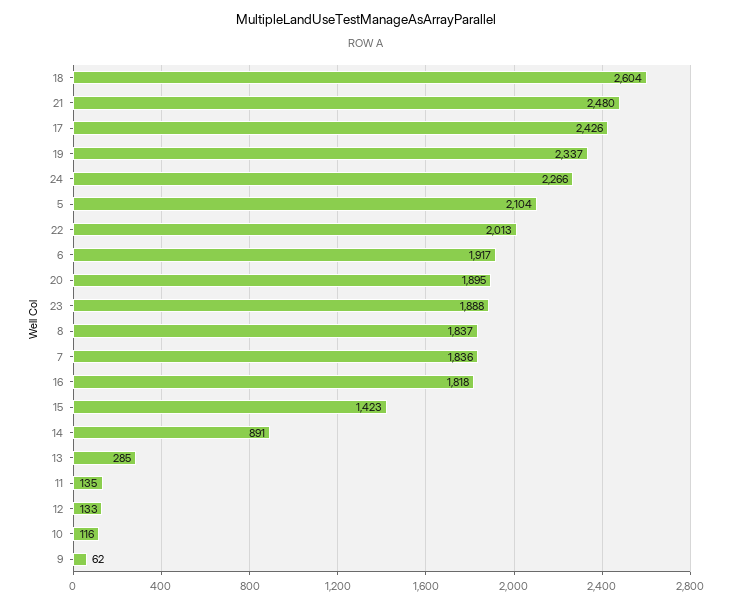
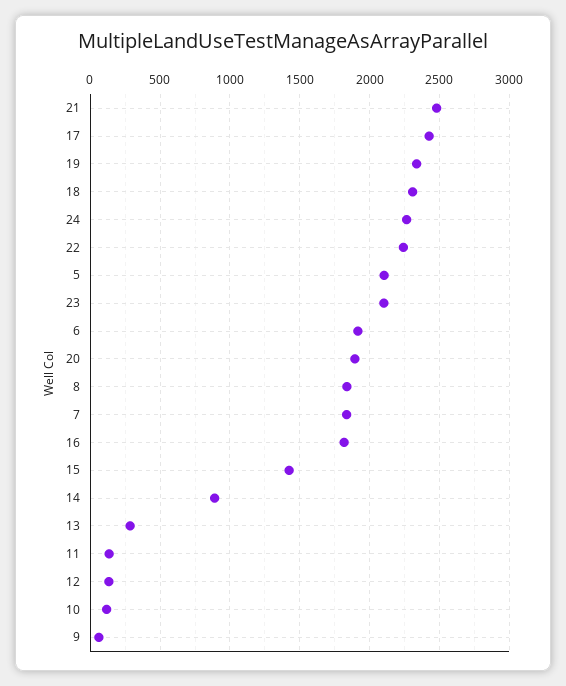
18: 2604 -> 2300
22: 2013 -> 2250
23: 1888 -> 2100

